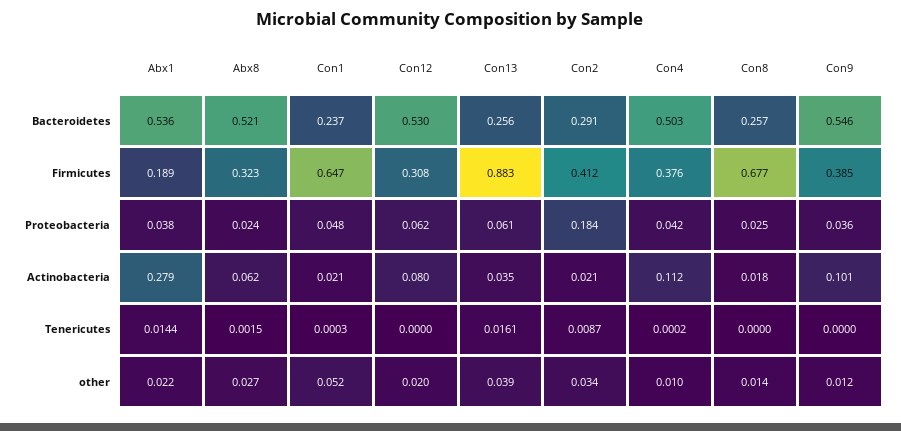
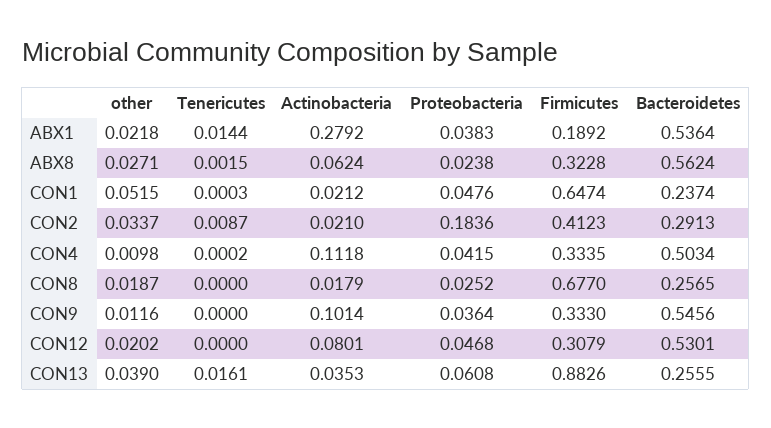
Abx8, Bacteroidetes: 0.521 -> 0.5624
Con4, Firmicutes: 0.376 -> 0.3335
Con9, Firmicutes: 0.385 -> 0.333
Con12, Proteobacteria: 0.062 -> 0.0468
Con8, other: 0.014 -> 0.0187

